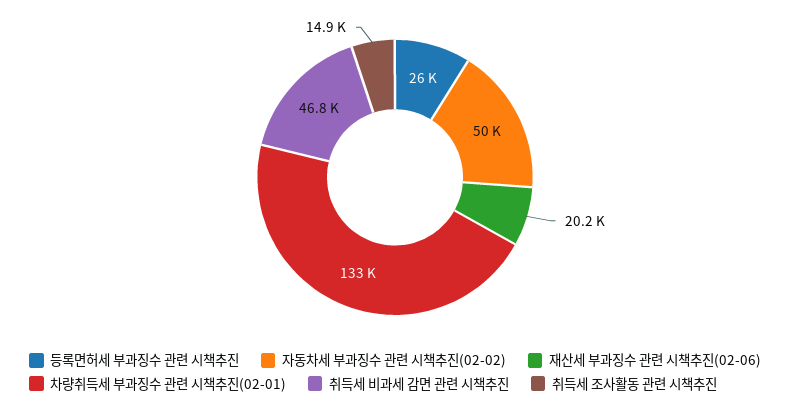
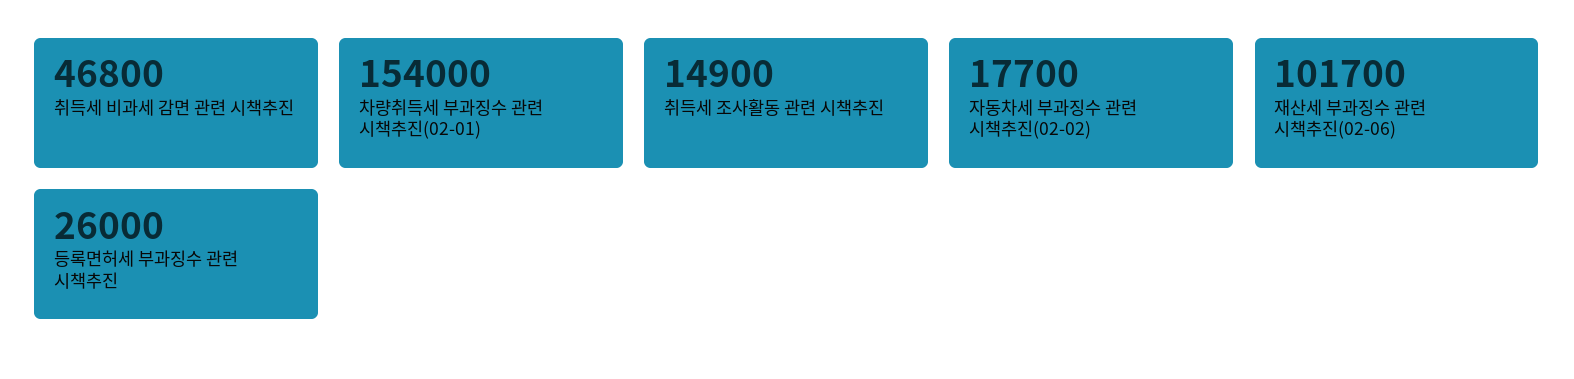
자동차세 부과징수 관련 시책추진(02-02): 50000 -> 17700
재산세 부과징수 관련 시책추진(02-06): 20200 -> 101700
차량취득세 부과징수 관련 시책추진(02-01): 133000 -> 154000

